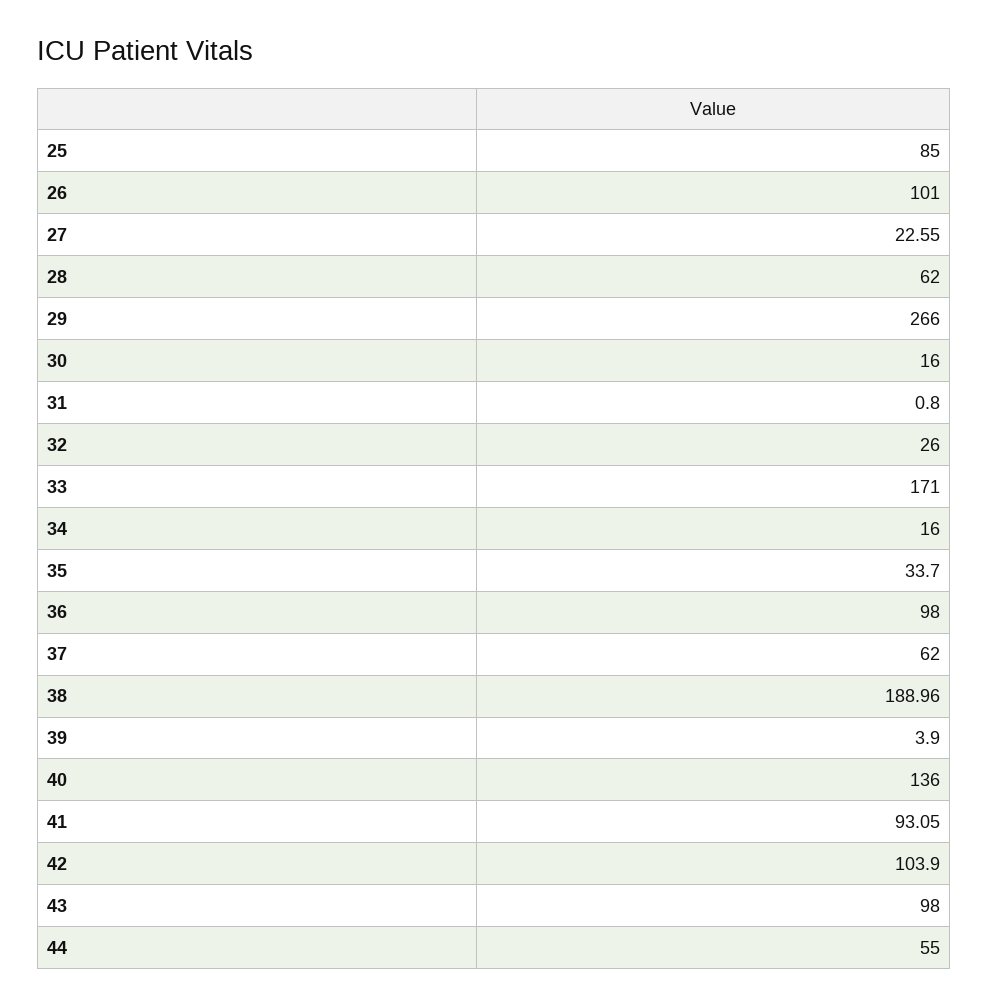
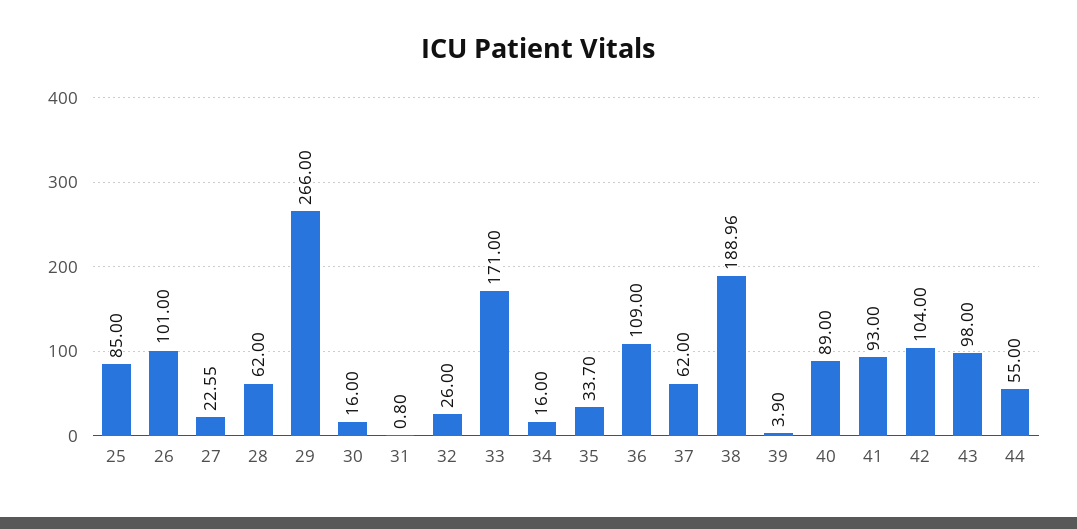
36: 98 -> 109
40: 136 -> 89
41: 93.05 -> 93
42: 103.9 -> 104

